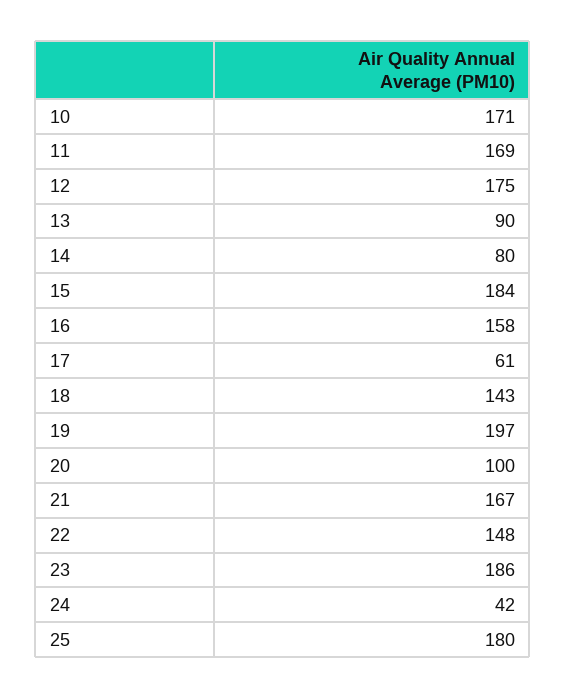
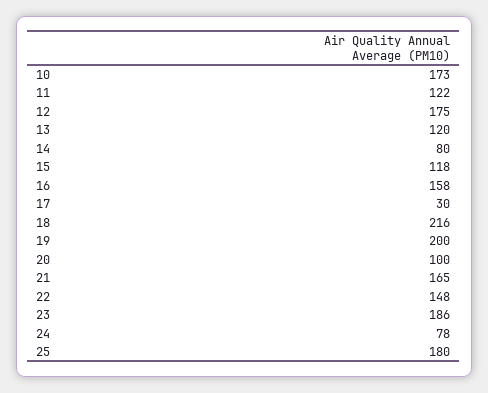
10: 171 -> 173
11: 169 -> 122
13: 90 -> 120
15: 184 -> 118
17: 61 -> 30
18: 143 -> 216
19: 197 -> 200
21: 167 -> 165
24: 42 -> 78

